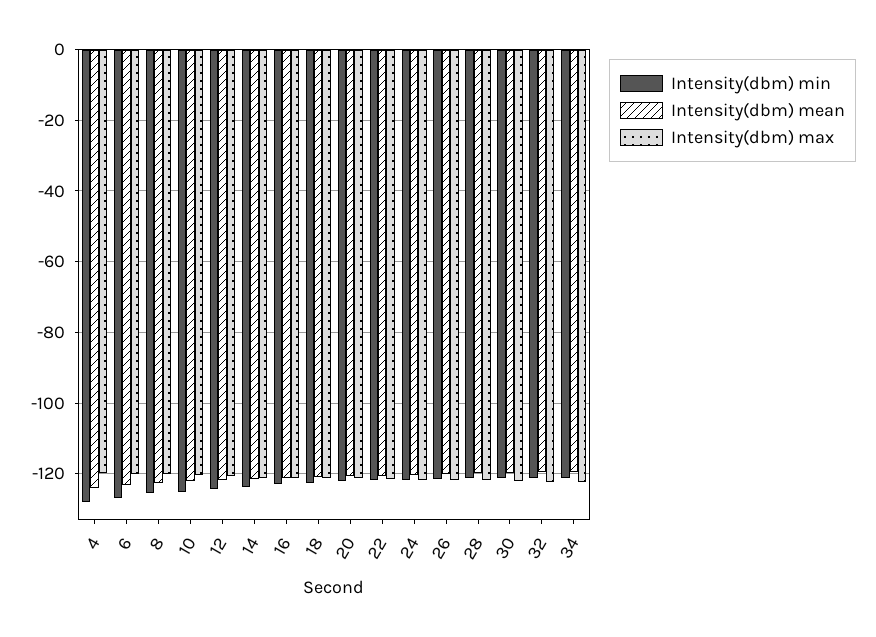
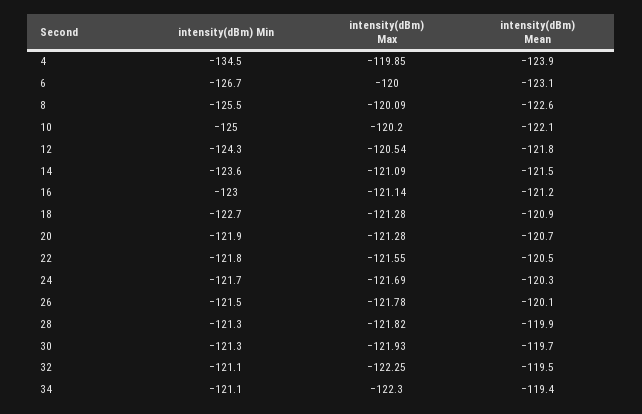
Intensity(dbm) min, 4: -128 -> -134.5

